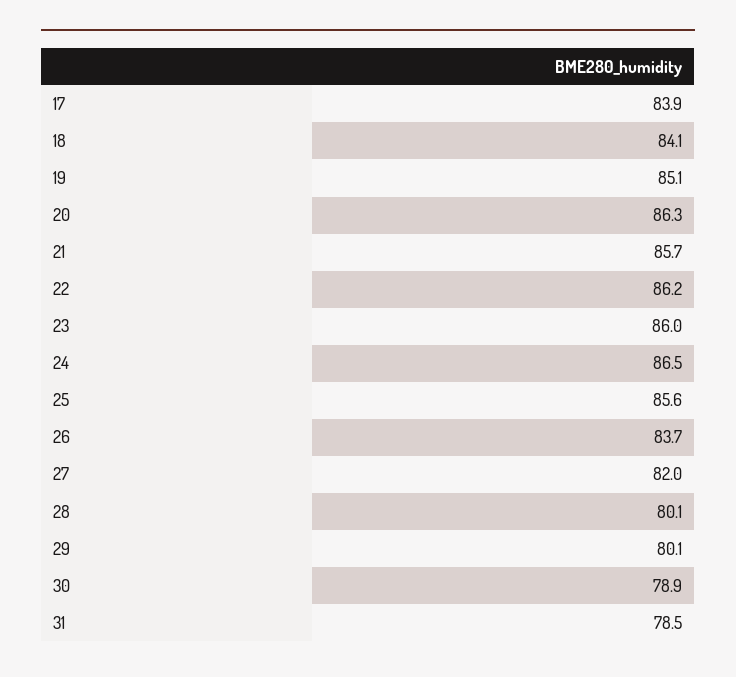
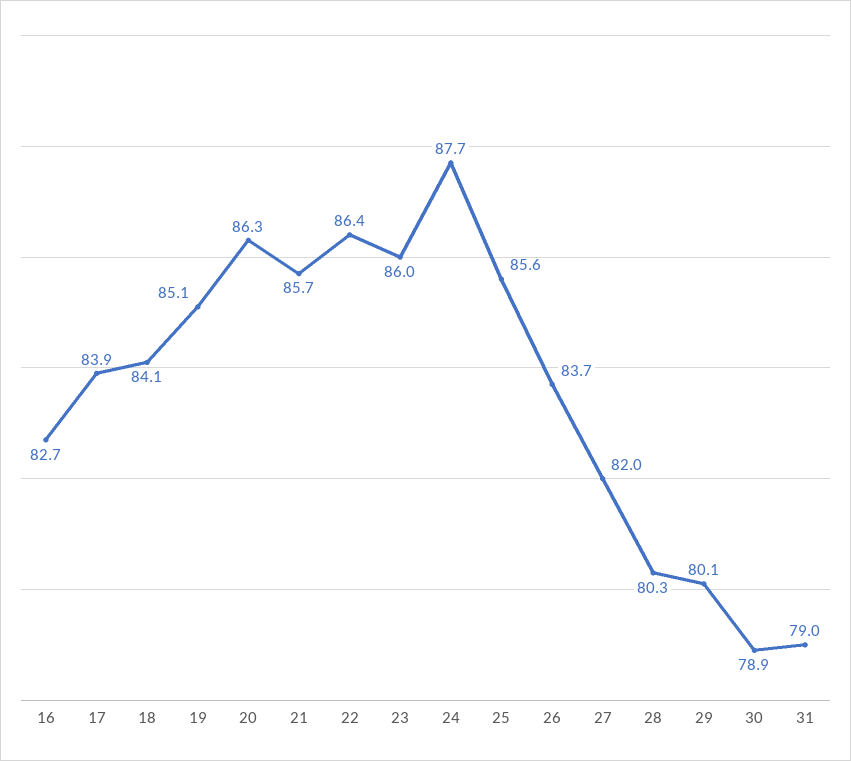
22: 86.2 -> 86.4
24: 86.5 -> 87.7
28: 80.1 -> 80.3
31: 78.5 -> 79
16: none -> 82.7

